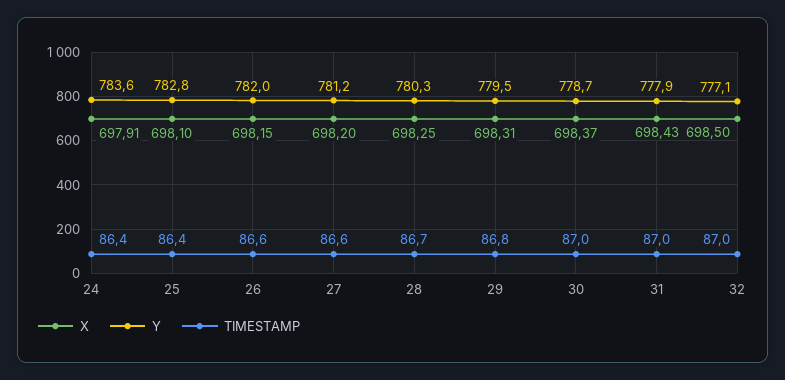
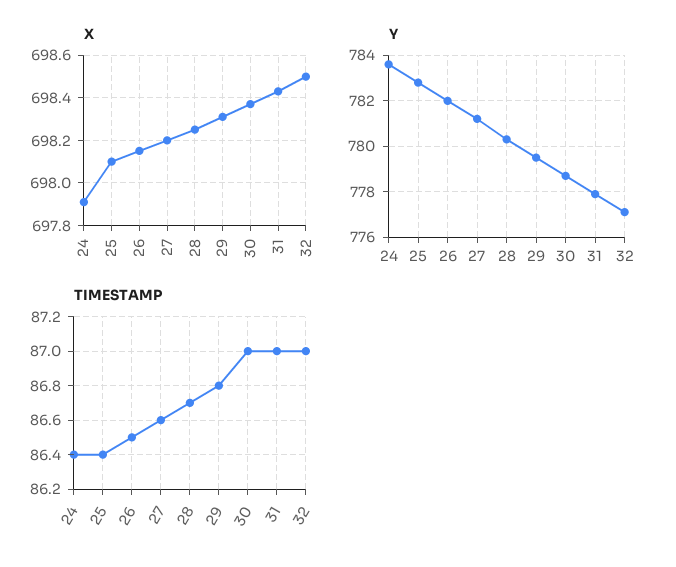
TIMESTAMP, 26: 86.6 -> 86.5

